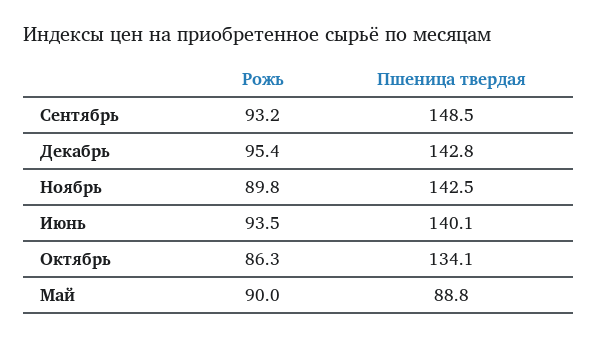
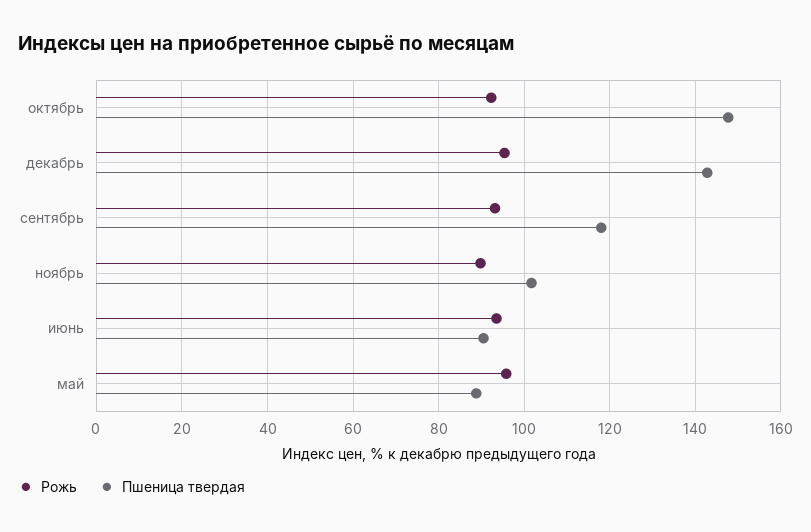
Пшеница твердая, Сентябрь: 148.5 -> 118
Пшеница твердая, Ноябрь: 142.5 -> 102
Пшеница твердая, Июнь: 140.1 -> 90
Рожь, Октябрь: 86.3 -> 92
Пшеница твердая, Октябрь: 134.1 -> 148
Рожь, Май: 90 -> 96

